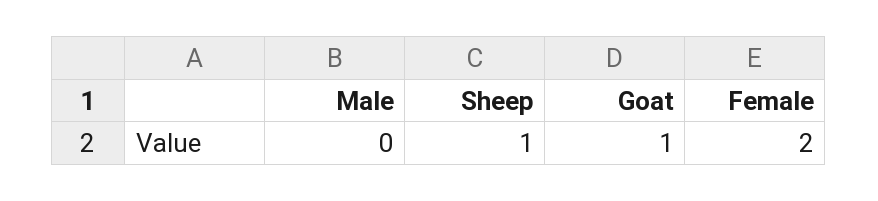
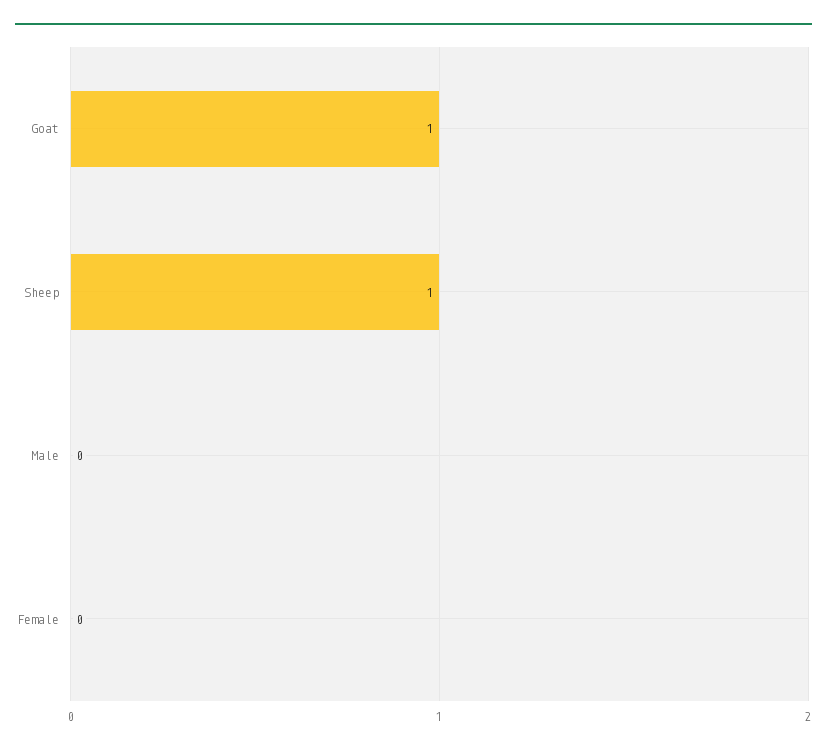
Female: 2 -> 0

